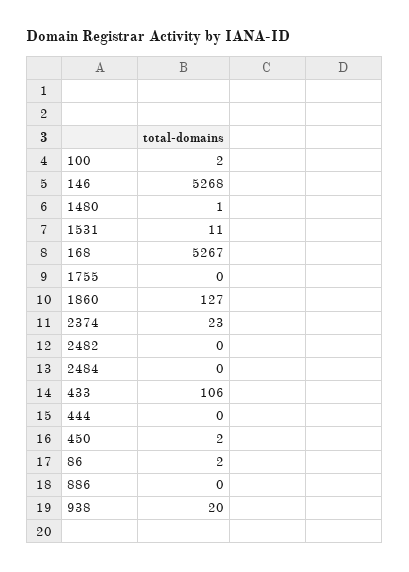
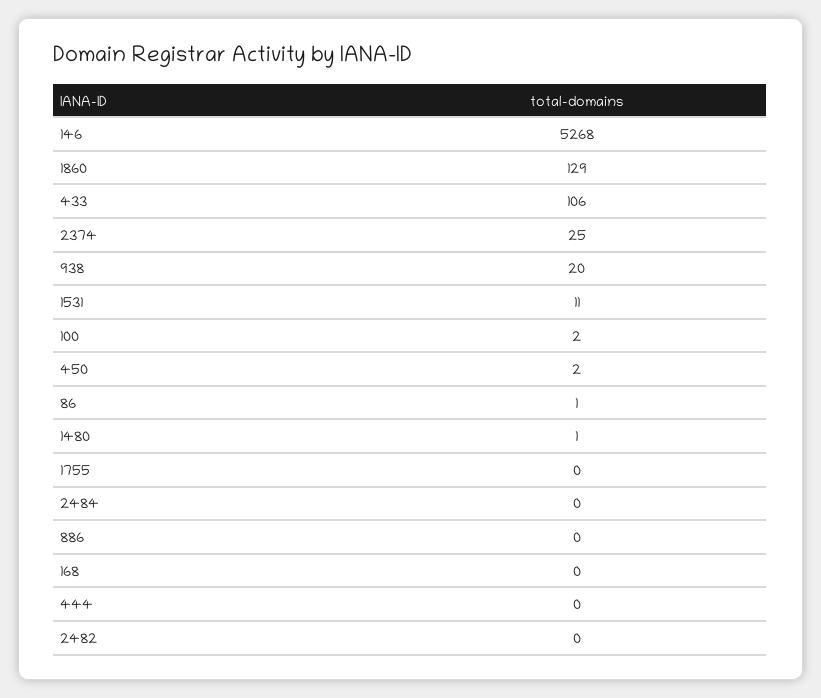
168: 5267 -> 0
1860: 127 -> 129
2374: 23 -> 25
86: 2 -> 1

